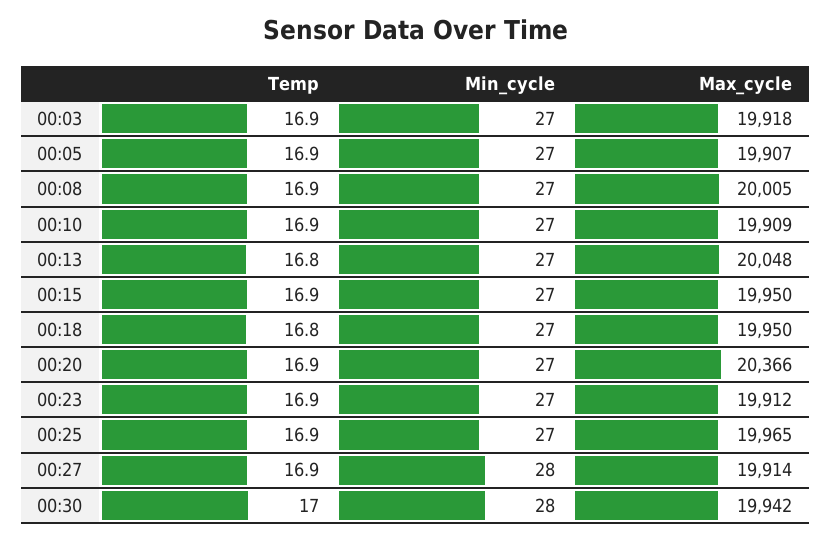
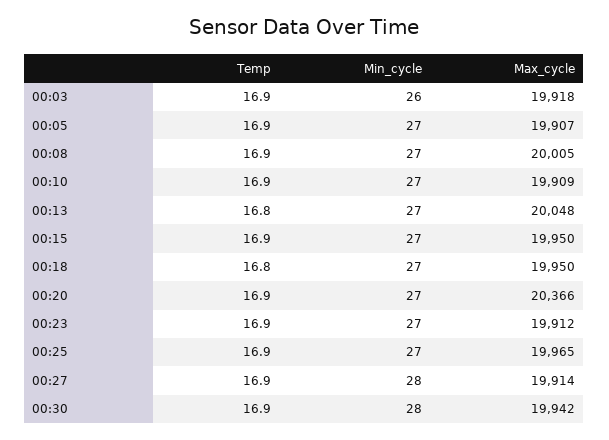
Min_cycle, 00:03: 27 -> 26
Temp, 00:30: 17 -> 16.9

